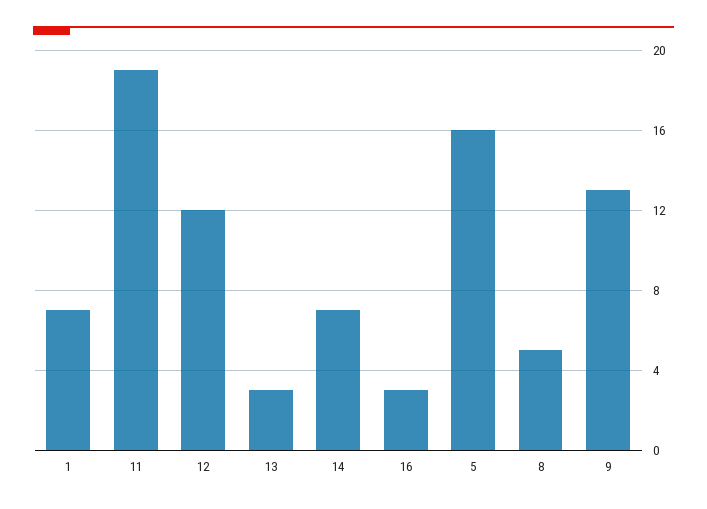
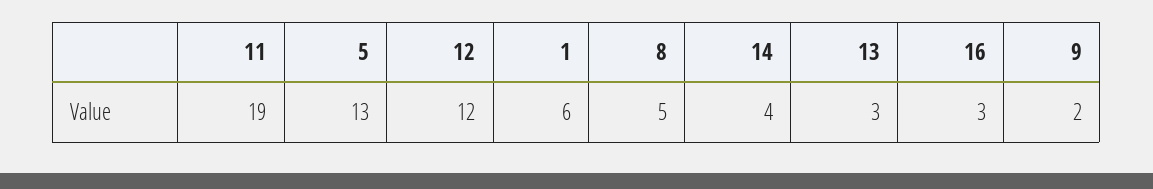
1: 7 -> 6
14: 7 -> 4
5: 16 -> 13
9: 13 -> 2

